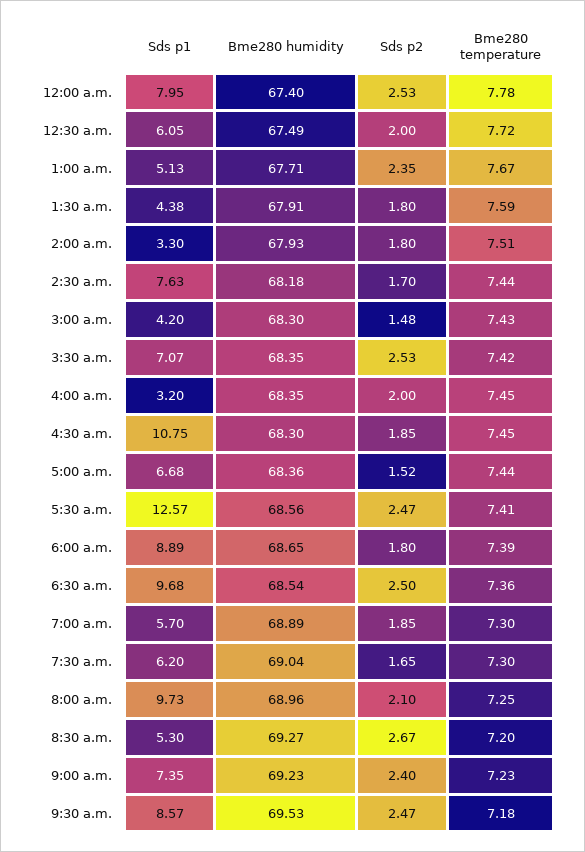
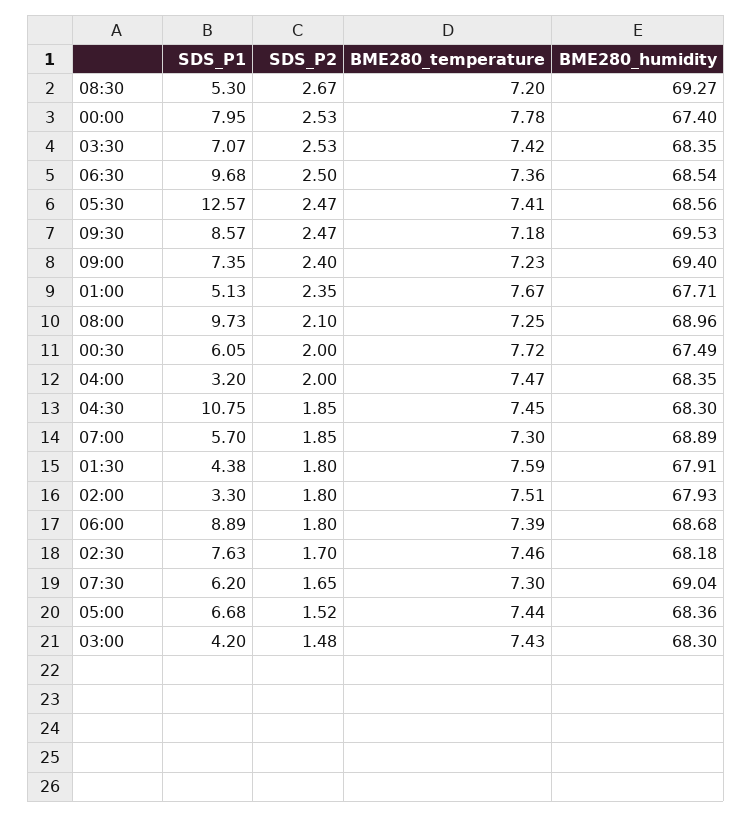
Bme280 temperature, 2:30 a.m.: 7.44 -> 7.46
Bme280 temperature, 4:00 a.m.: 7.45 -> 7.47
Bme280 humidity, 6:00 a.m.: 68.65 -> 68.68
Bme280 humidity, 9:00 a.m.: 69.23 -> 69.4

